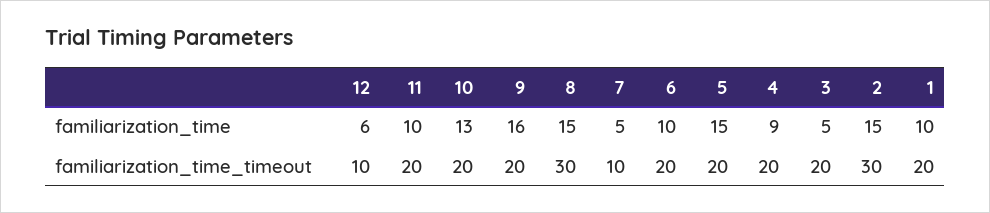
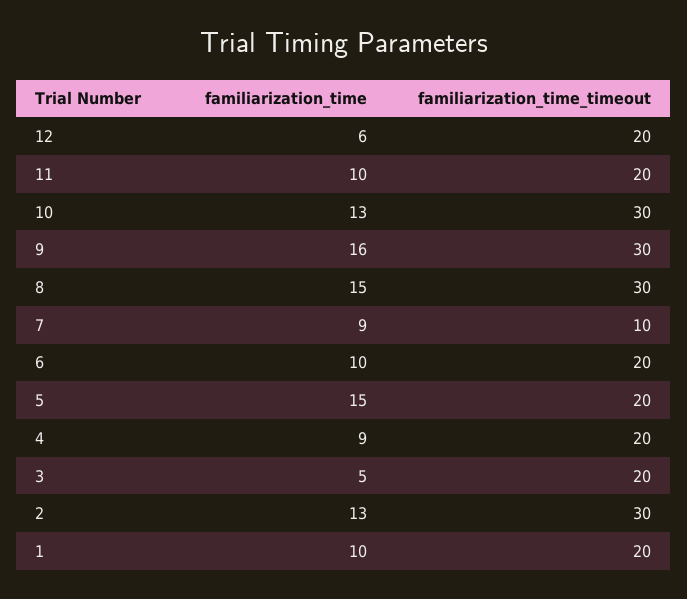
7, familiarization_time: 5 -> 9
2, familiarization_time: 15 -> 13
12, familiarization_time_timeout: 10 -> 20
10, familiarization_time_timeout: 20 -> 30
9, familiarization_time_timeout: 20 -> 30

